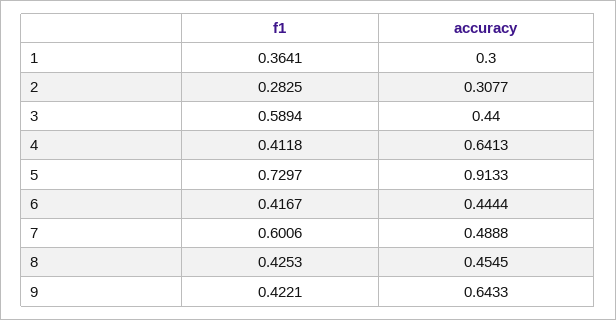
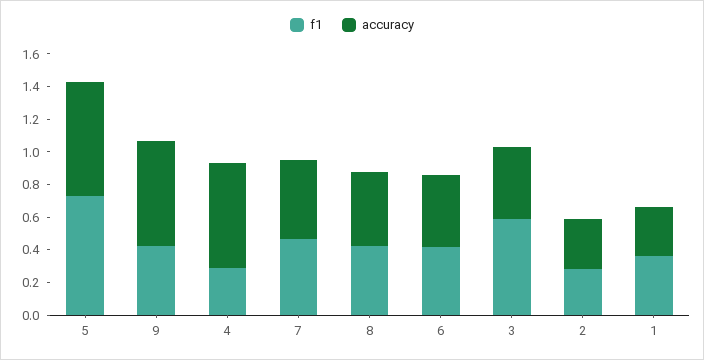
f1, 4: 0.4118 -> 0.3
accuracy, 5: 0.9133 -> 0.7
f1, 7: 0.6006 -> 0.45

